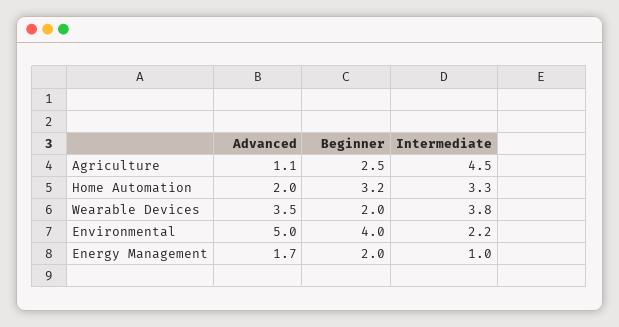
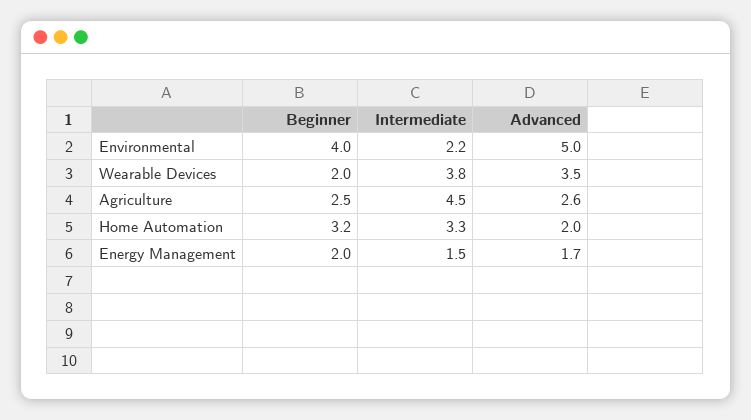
Advanced, Agriculture: 1.1 -> 2.6
Intermediate, Energy Management: 1 -> 1.5

